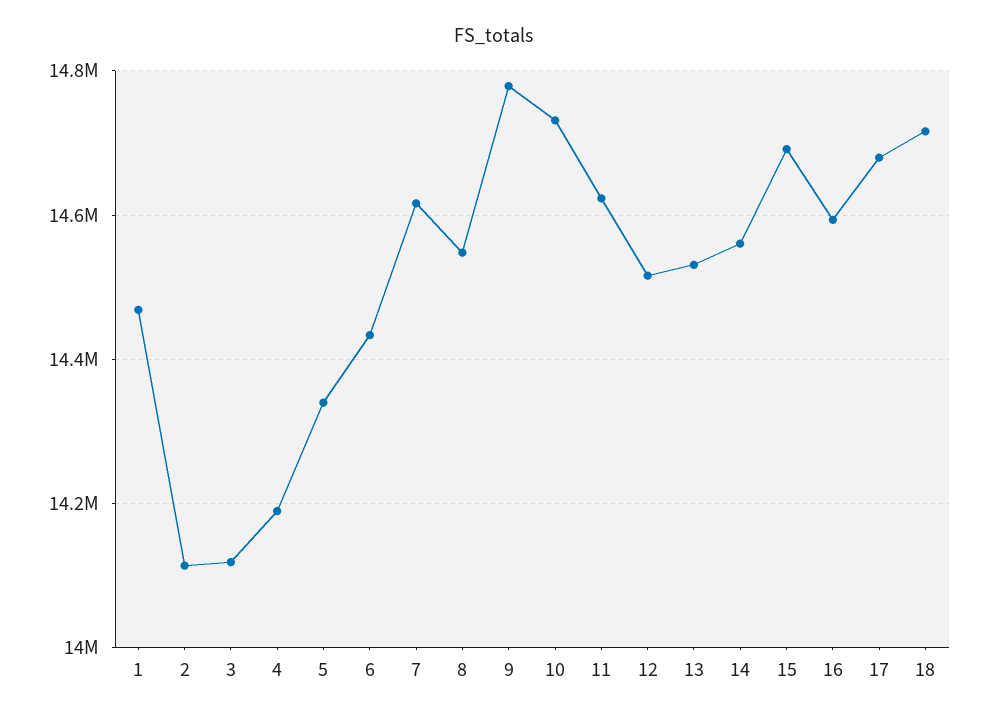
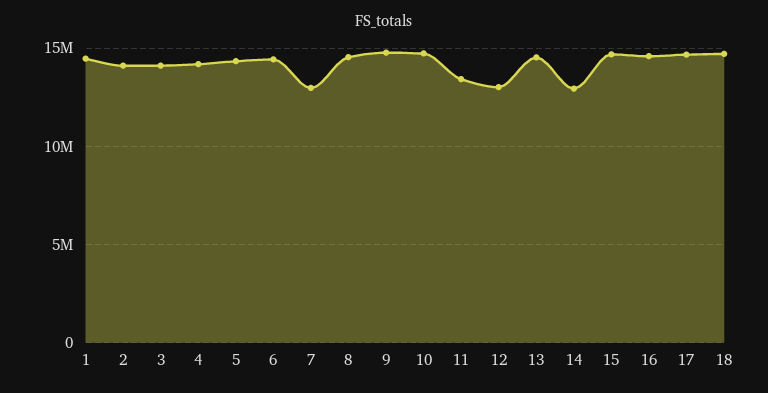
7: 14620000 -> 13000000
11: 14620000 -> 13500000
12: 14520000 -> 13000000
14: 14560000 -> 13000000

